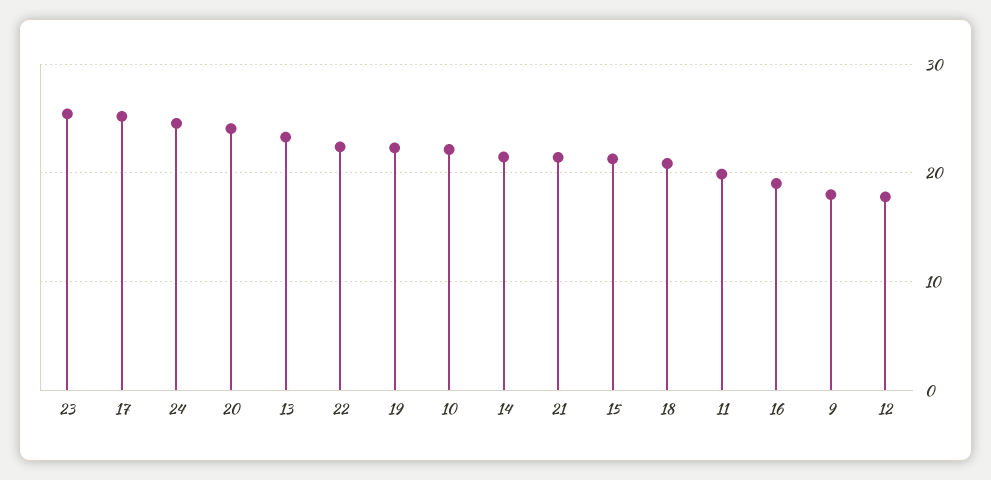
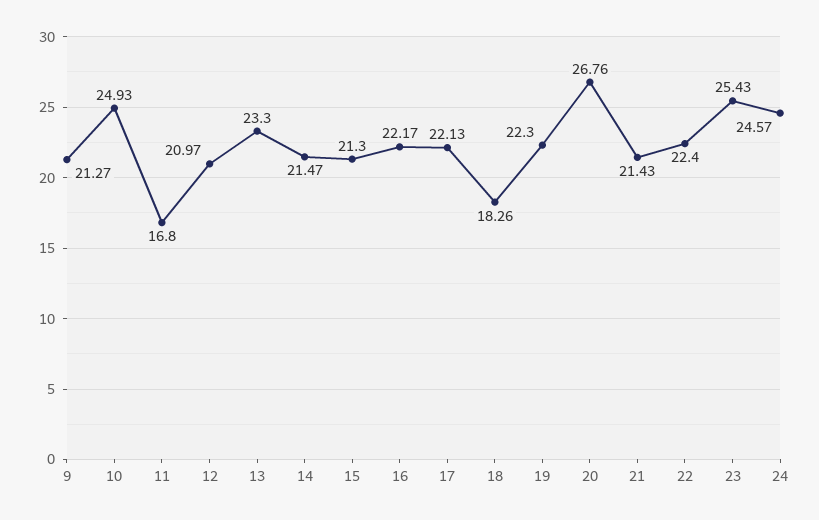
17: 25 -> 22.13
20: 24 -> 26.76
10: 22 -> 24.93
18: 21 -> 18.26
11: 20 -> 16.8
16: 19 -> 22.17
9: 18 -> 21.27
12: 18 -> 20.97

